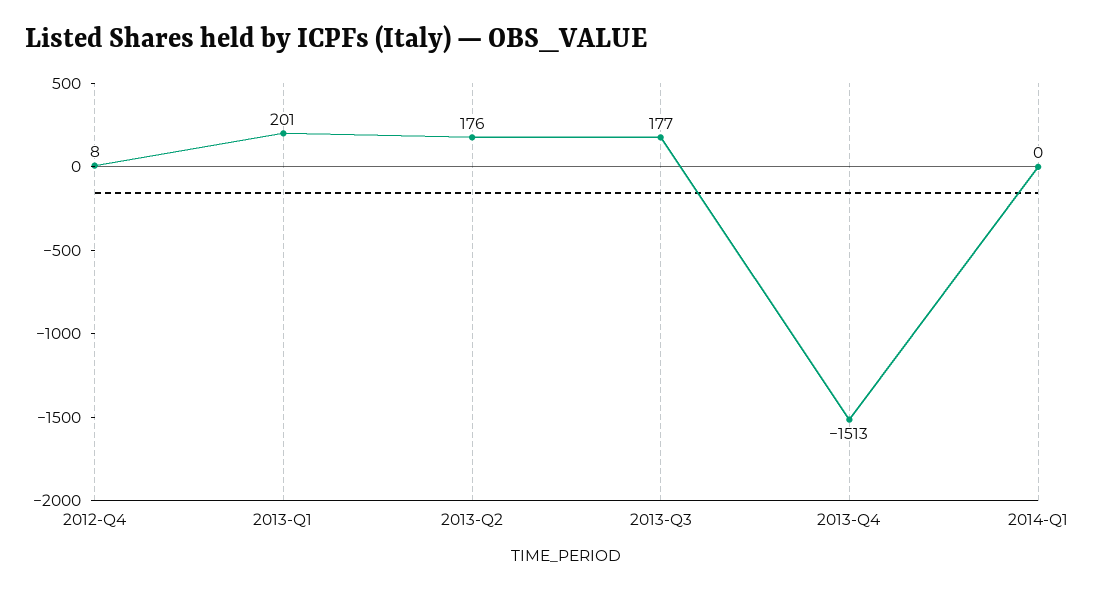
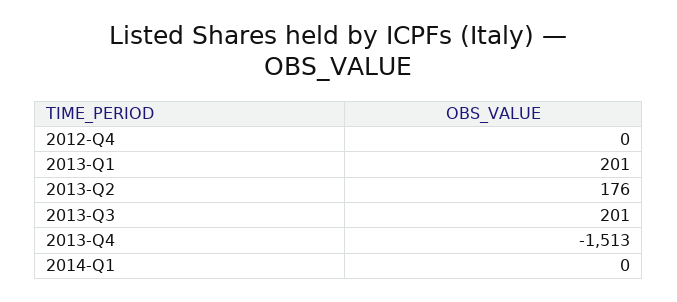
2012-Q4: 8 -> 0
2013-Q3: 177 -> 201

